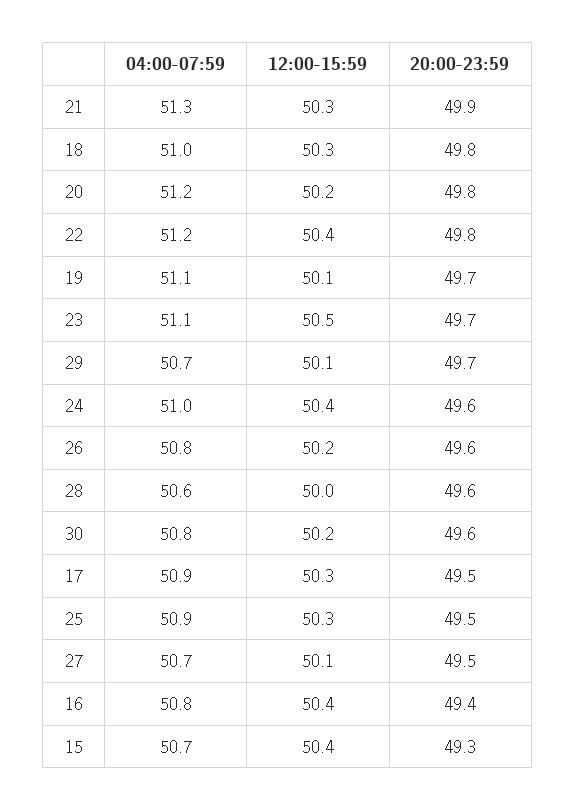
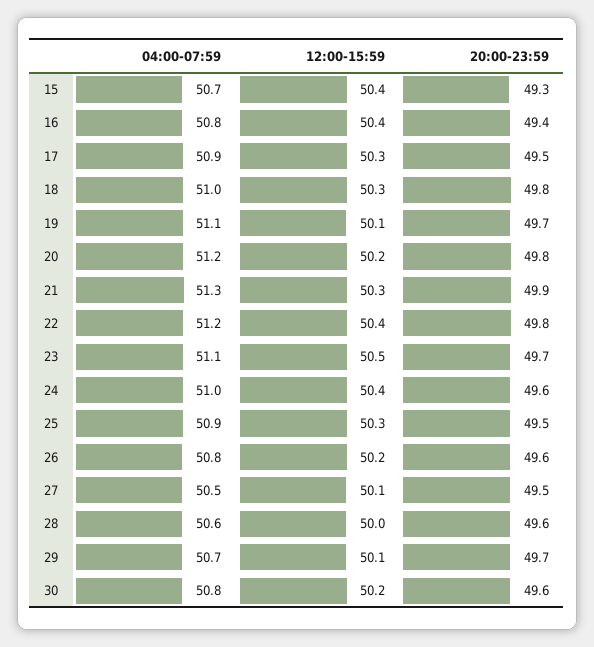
04:00-07:59, 27: 50.7 -> 50.5

